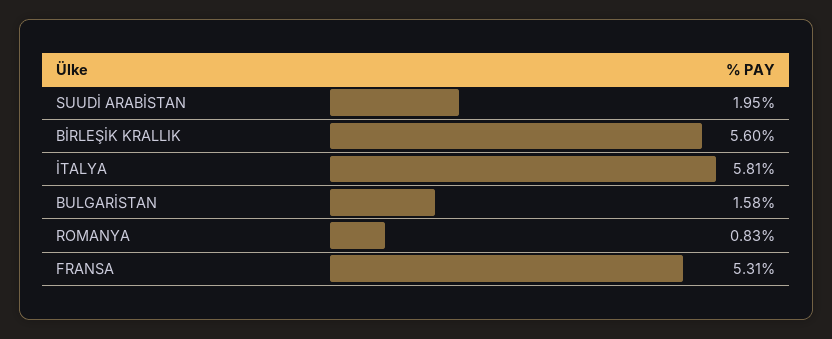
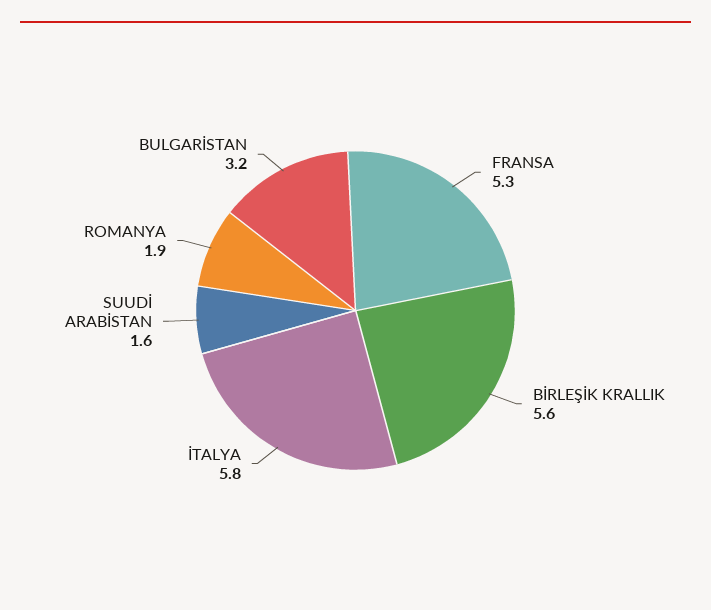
SUUDİ ARABİSTAN: 1.95 -> 1.6
BULGARİSTAN: 1.58 -> 3.2
ROMANYA: 0.83 -> 1.9

